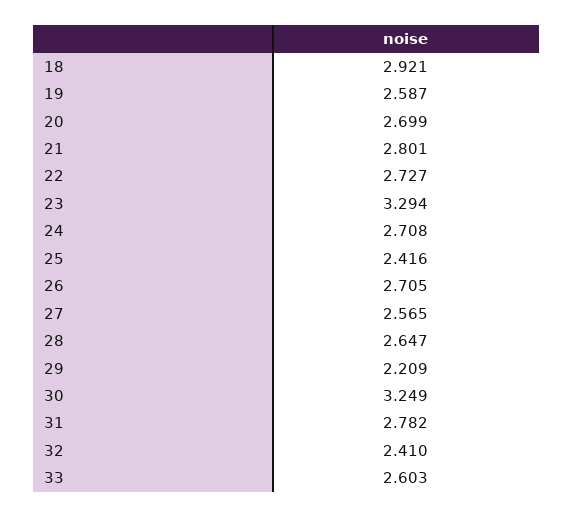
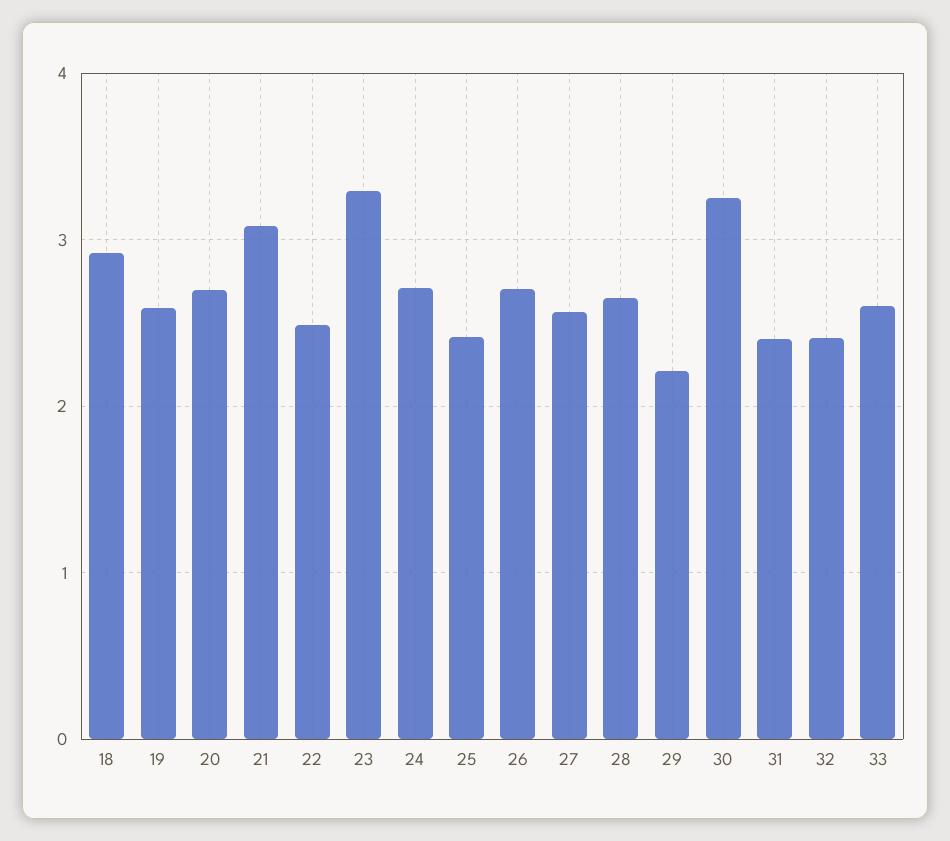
21: 2.801 -> 3.1
22: 2.727 -> 2.5
31: 2.782 -> 2.4

